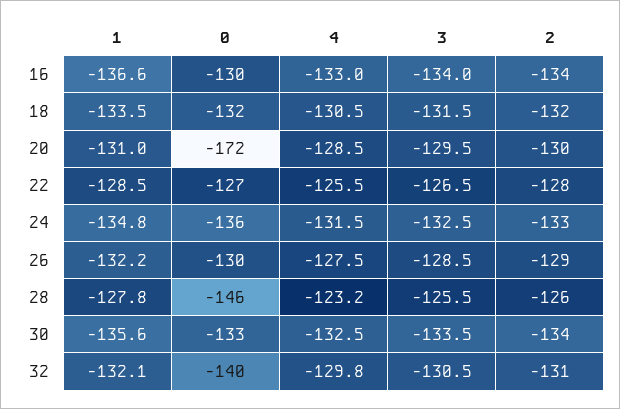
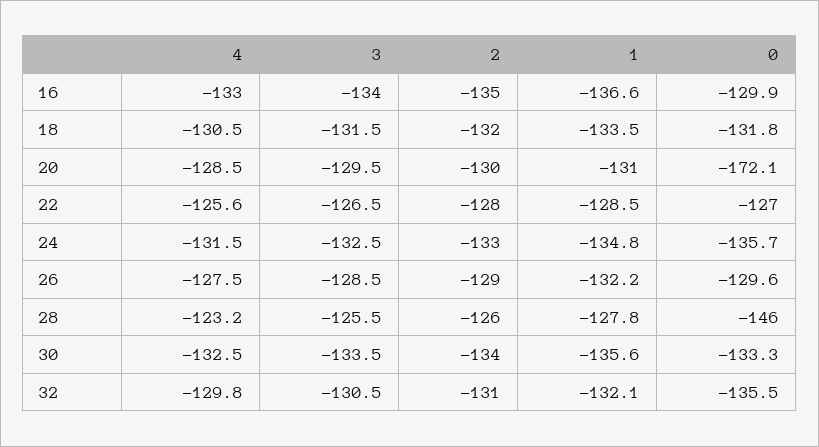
2, 16: -134 -> -135
4, 22: -125.5 -> -125.6
0, 32: -140 -> -135.5

